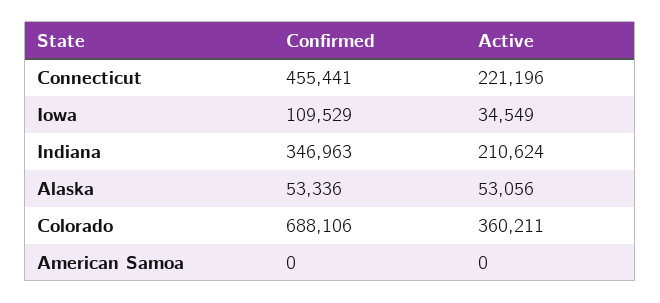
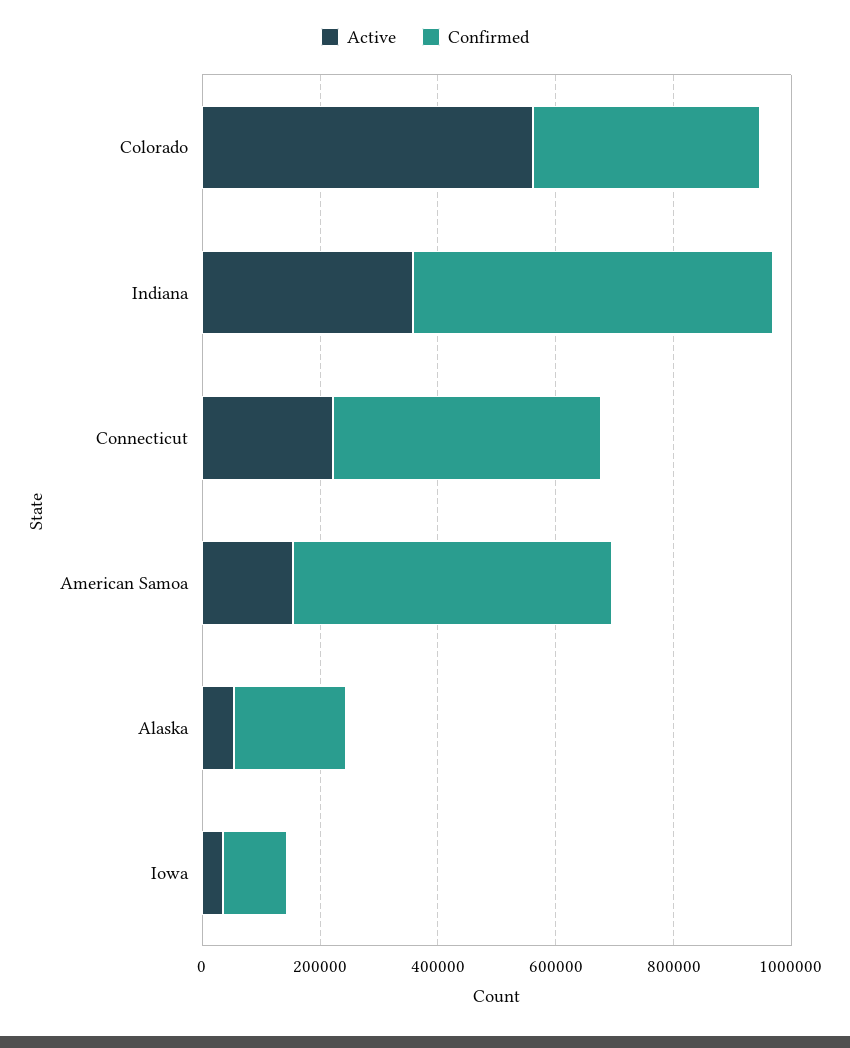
Confirmed, Indiana: 346963 -> 600000
Active, Indiana: 210624 -> 350000
Confirmed, Alaska: 53336 -> 200000
Confirmed, Colorado: 688106 -> 400000
Active, Colorado: 360211 -> 550000
Confirmed, American Samoa: 0 -> 550000
Active, American Samoa: 0 -> 150000

